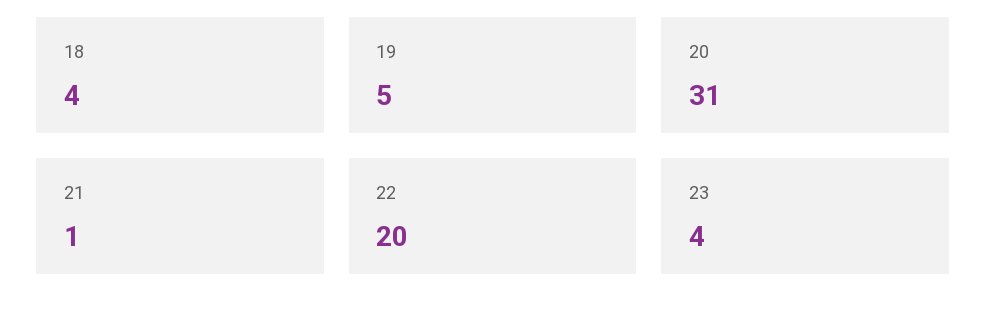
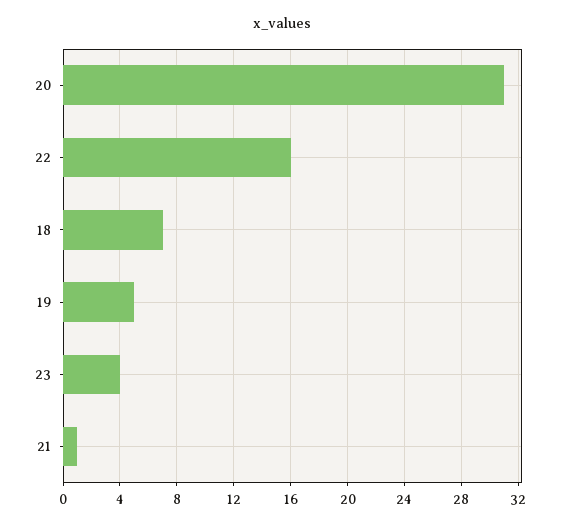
18: 4 -> 7
22: 20 -> 16

